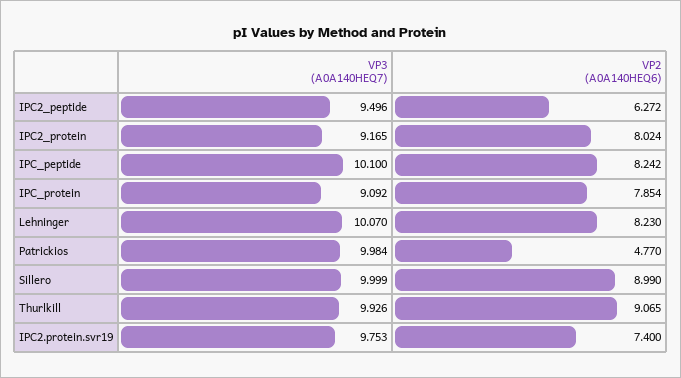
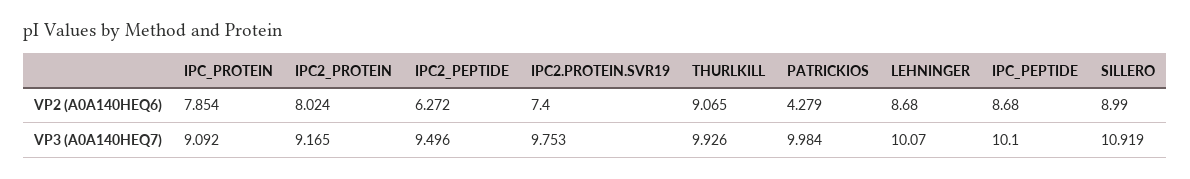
VP2 (A0A140HEQ6), IPC_peptide: 8.242 -> 8.68
VP2 (A0A140HEQ6), Lehninger: 8.23 -> 8.68
VP2 (A0A140HEQ6), Patrickios: 4.77 -> 4.279
VP3 (A0A140HEQ7), Sillero: 9.999 -> 10.919

